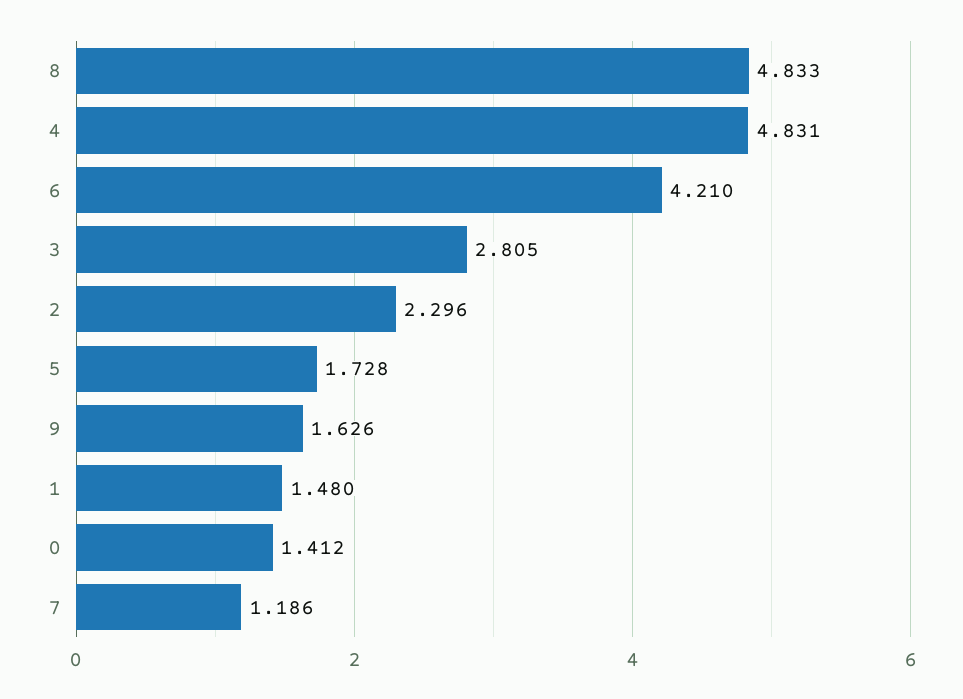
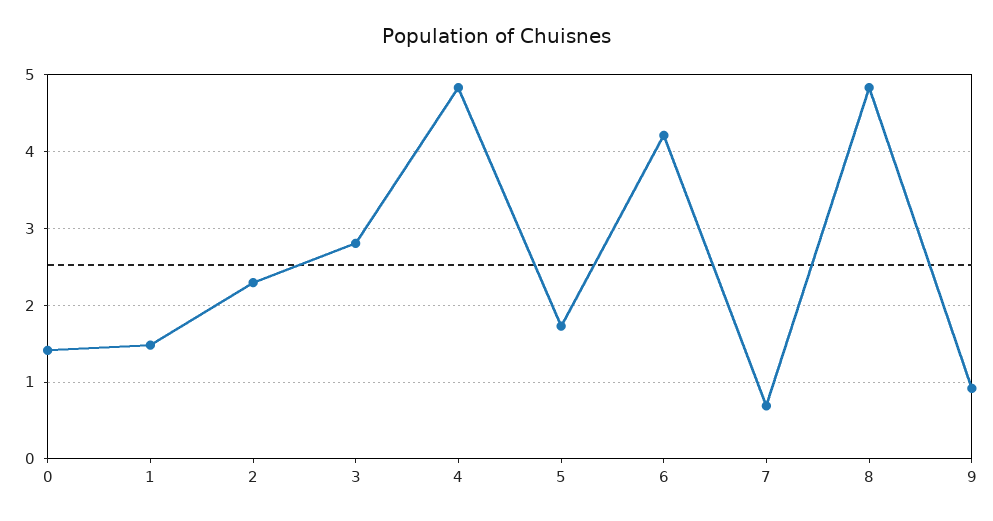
9: 1.626 -> 0.9
7: 1.186 -> 0.7

